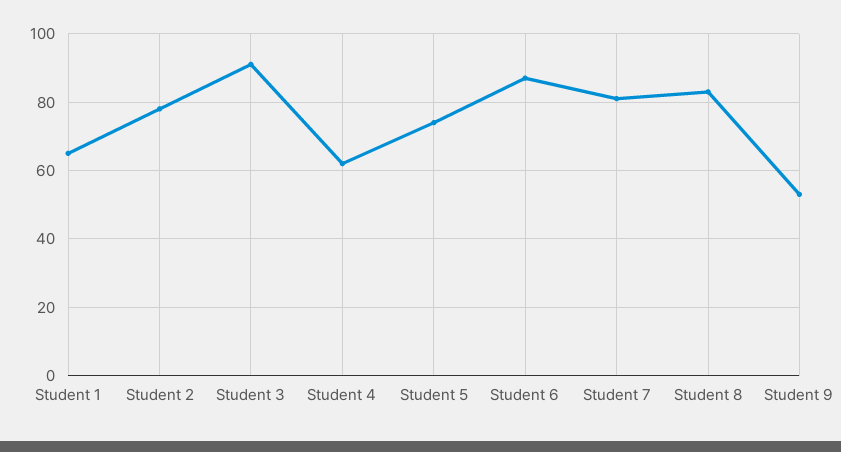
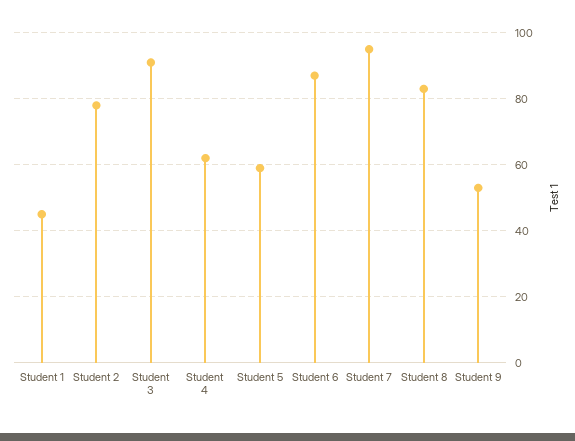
Student 1: 65 -> 45
Student 5: 75 -> 60
Student 7: 80 -> 95

